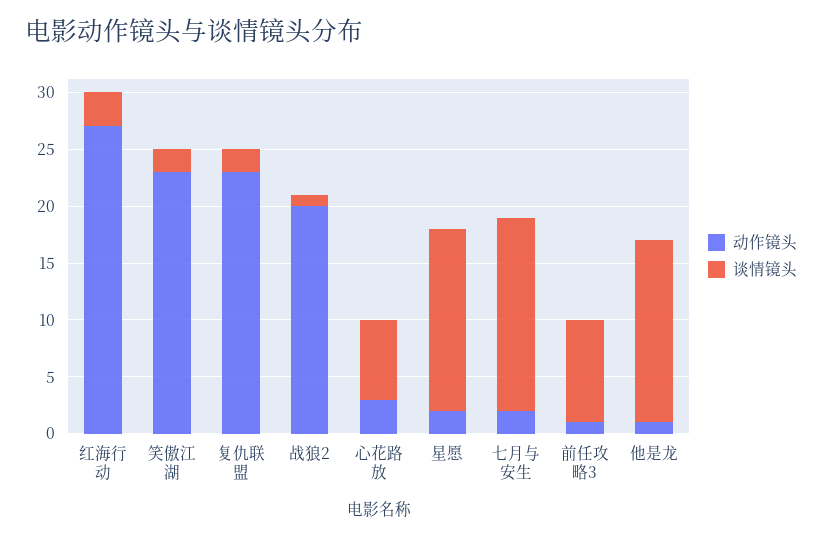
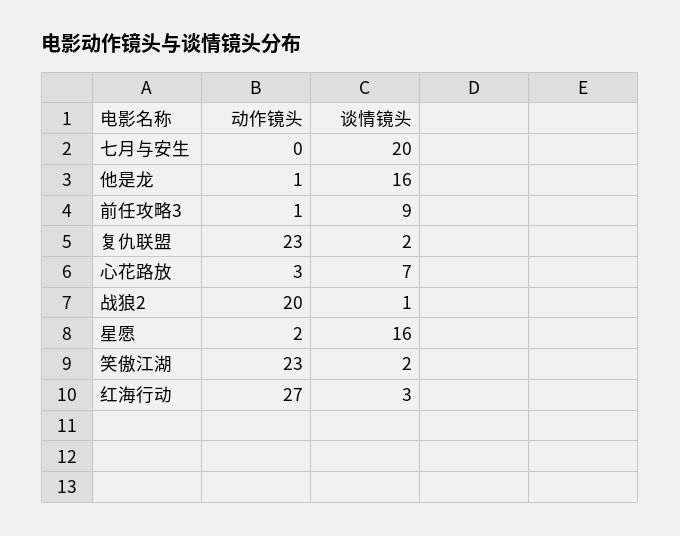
动作镜头, 七月与安生: 2 -> 0
谈情镜头, 七月与安生: 17 -> 20

